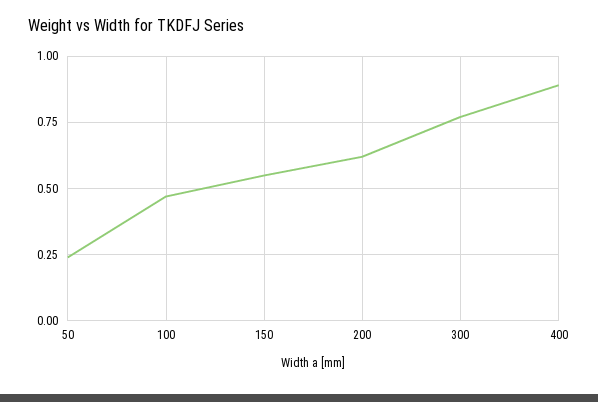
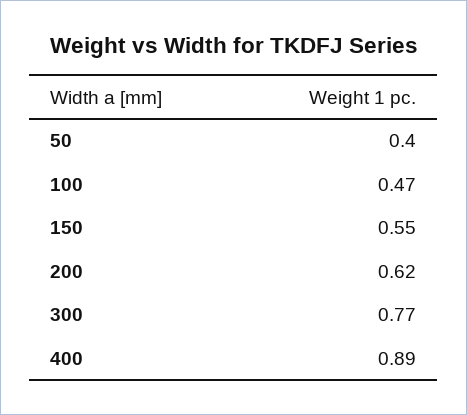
50: 0.25 -> 0.4

